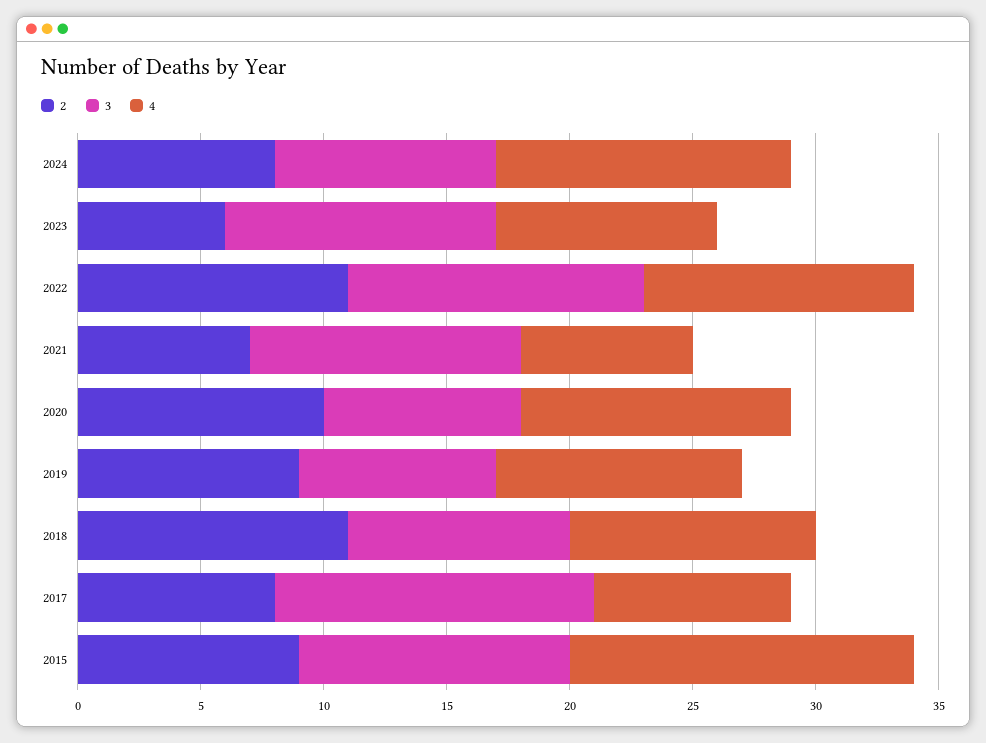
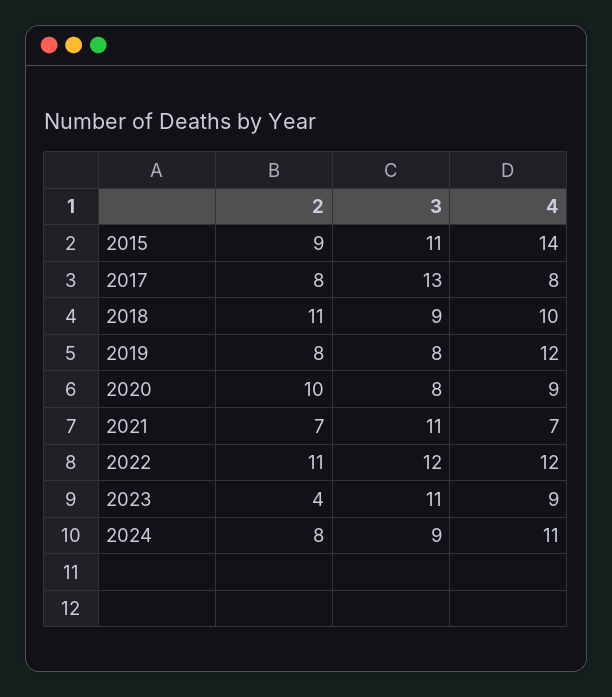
4, 2024: 12 -> 11
2, 2023: 6 -> 4
4, 2022: 11 -> 12
4, 2020: 11 -> 9
2, 2019: 9 -> 8
4, 2019: 10 -> 12

